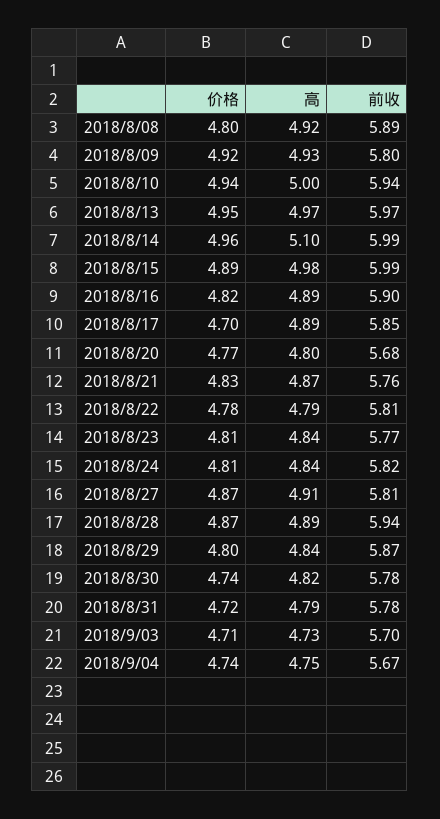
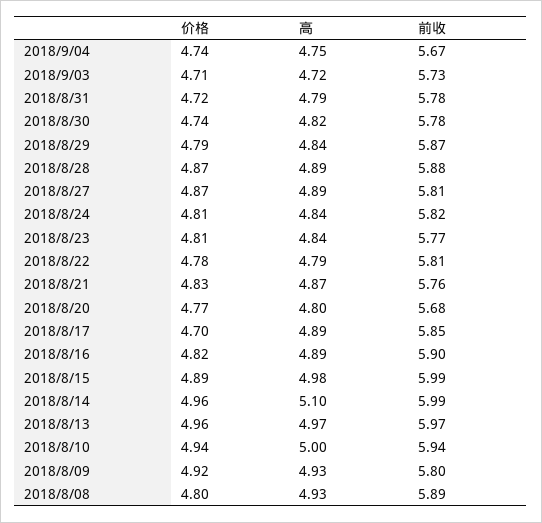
高, 2018/8/08: 4.92 -> 4.93
价格, 2018/8/13: 4.95 -> 4.96
高, 2018/8/27: 4.91 -> 4.89
前收, 2018/8/28: 5.94 -> 5.88
价格, 2018/8/29: 4.8 -> 4.79
高, 2018/9/03: 4.73 -> 4.72
前收, 2018/9/03: 5.7 -> 5.73

